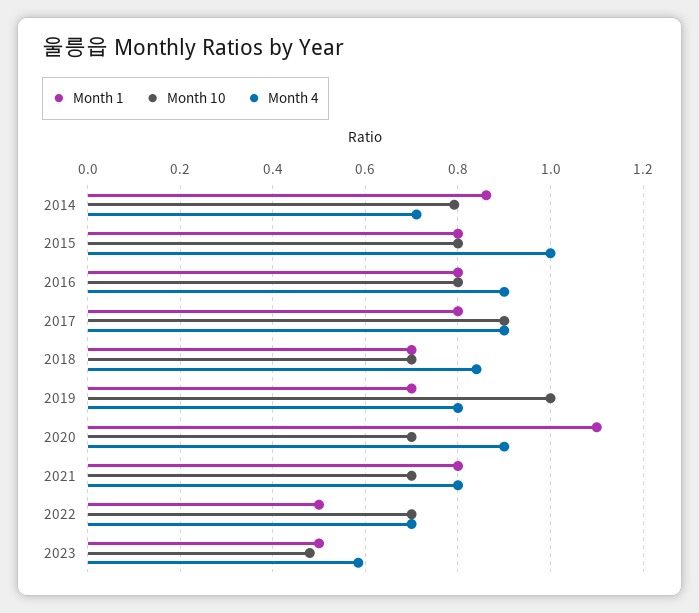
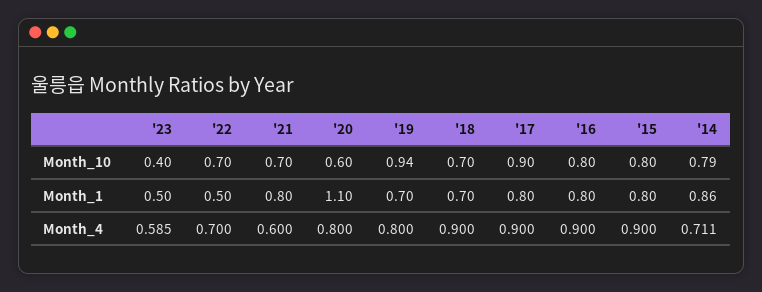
Month 4, 2015: 1 -> 0.9
Month 4, 2018: 0.84 -> 0.9
Month 10, 2019: 1 -> 0.94
Month 10, 2020: 0.7 -> 0.6
Month 4, 2020: 0.9 -> 0.8
Month 4, 2021: 0.8 -> 0.6
Month 10, 2023: 0.48 -> 0.4

